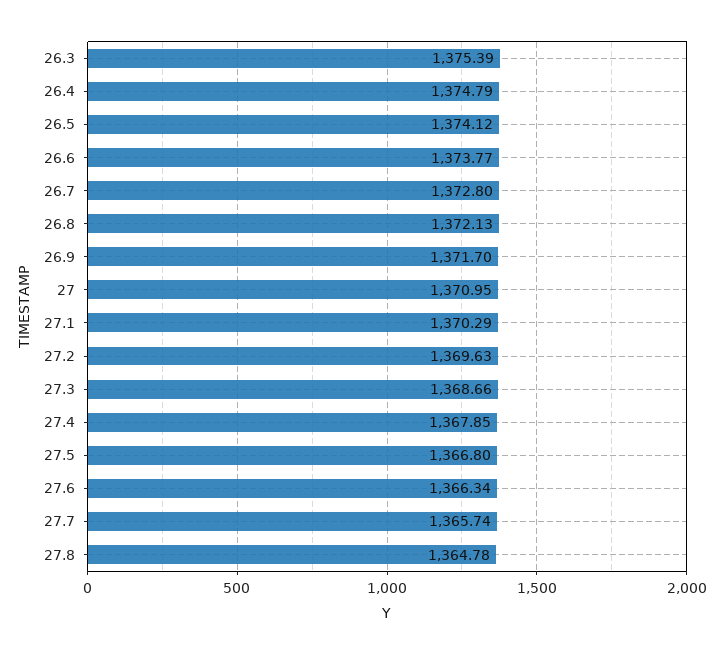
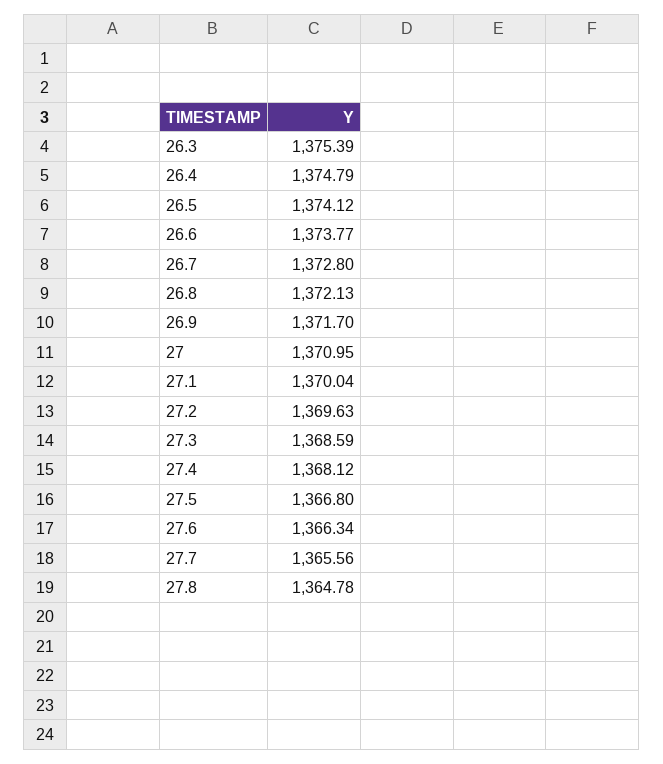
27.1: 1370.29 -> 1370.04
27.3: 1368.66 -> 1368.59
27.4: 1367.85 -> 1368.12
27.7: 1365.74 -> 1365.56

